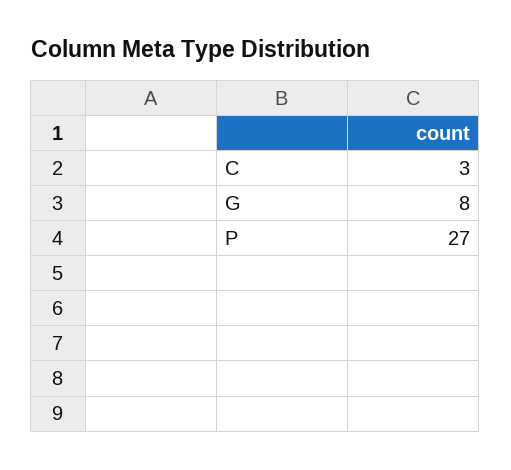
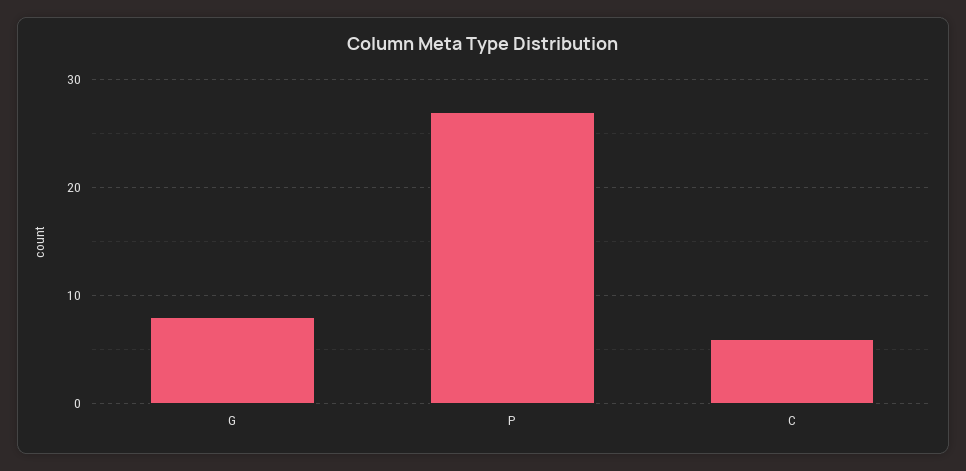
C: 3 -> 6

